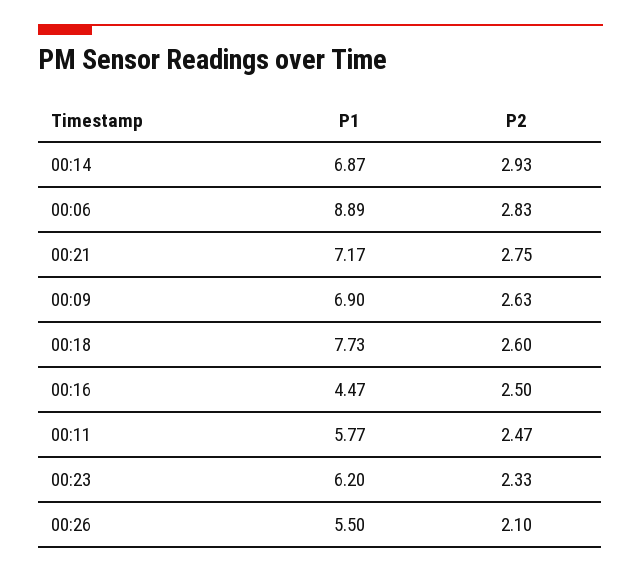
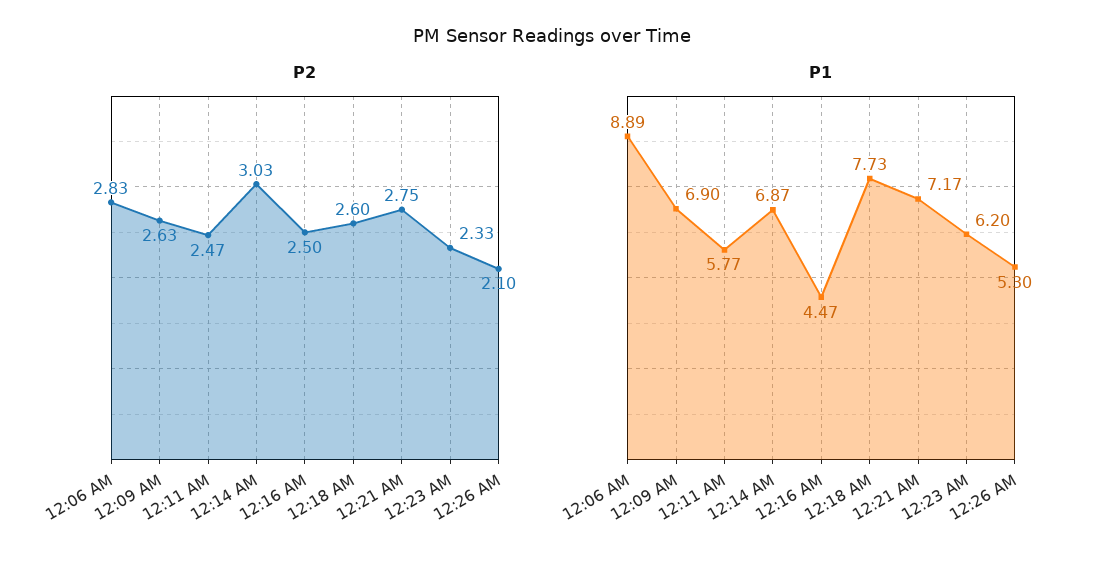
P2, 00:14: 2.93 -> 3.03
P1, 00:26: 5.5 -> 5.3

